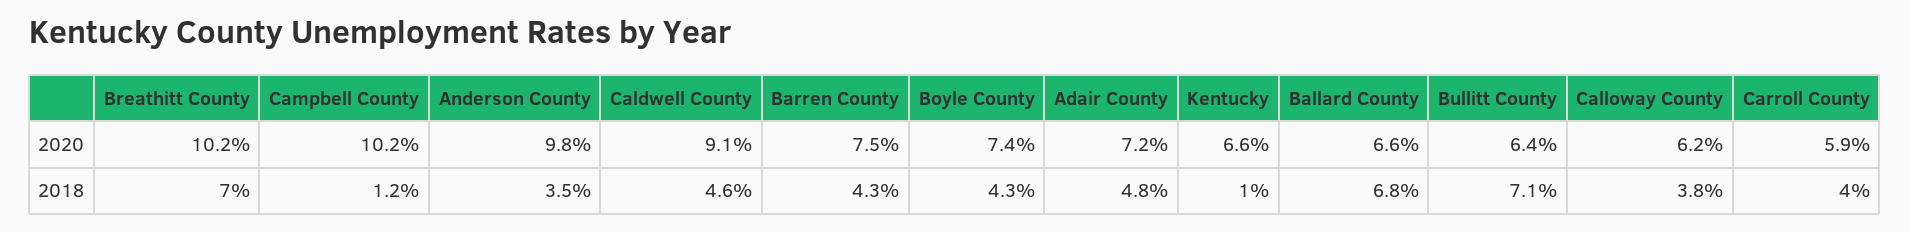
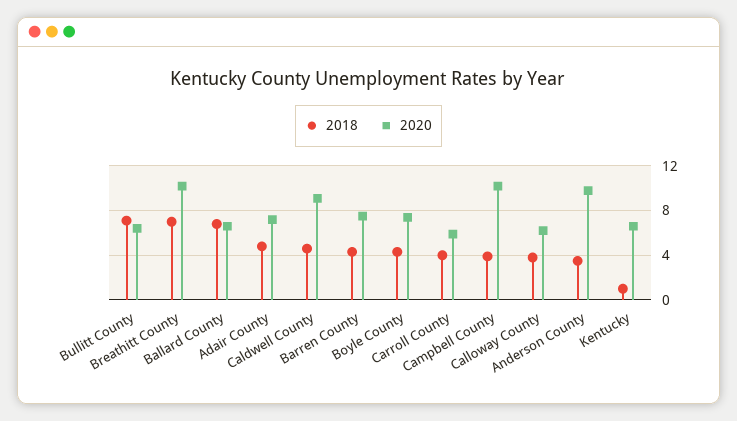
2018, Campbell County: 1.2 -> 4

